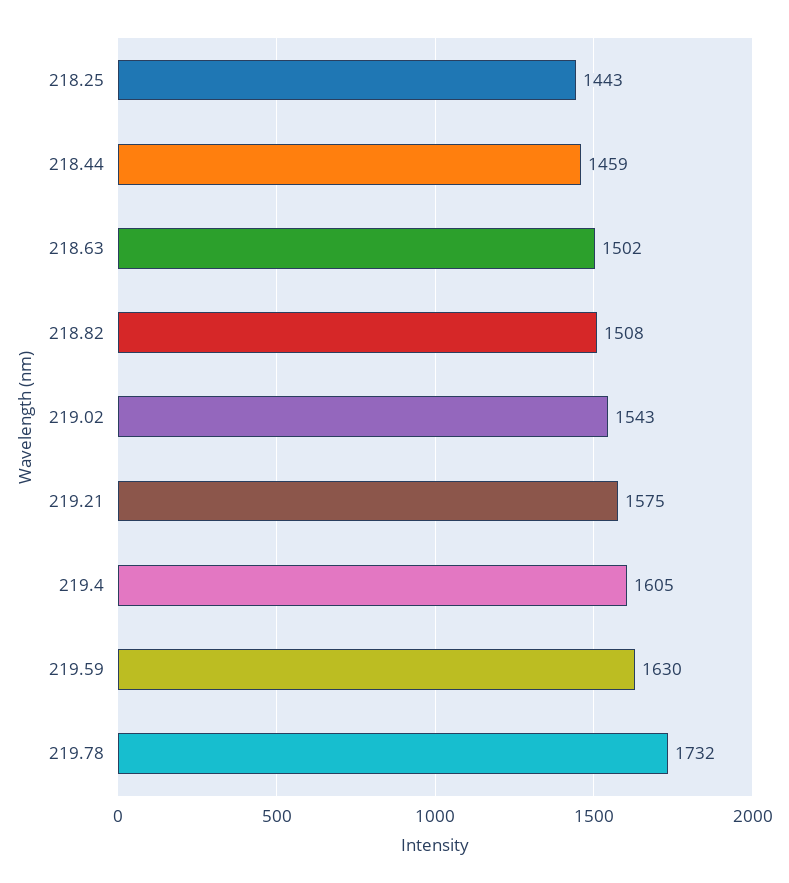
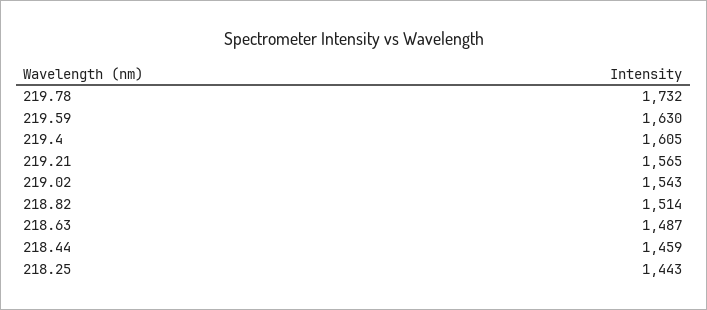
218.63: 1502 -> 1487
218.82: 1508 -> 1514
219.21: 1575 -> 1565

